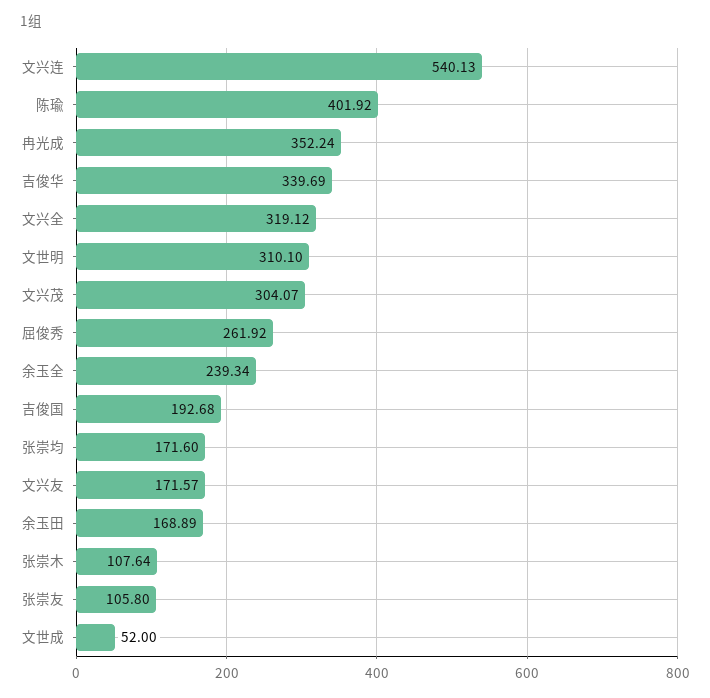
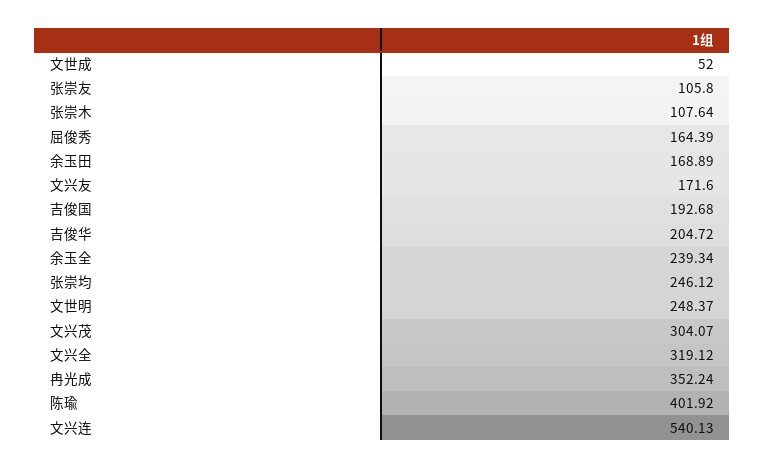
吉俊华: 339.69 -> 204.72
文世明: 310.1 -> 248.37
屈俊秀: 261.92 -> 164.39
张崇均: 171.6 -> 246.12
文兴友: 171.57 -> 171.6

